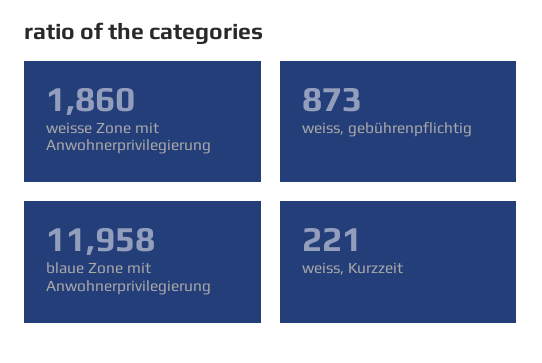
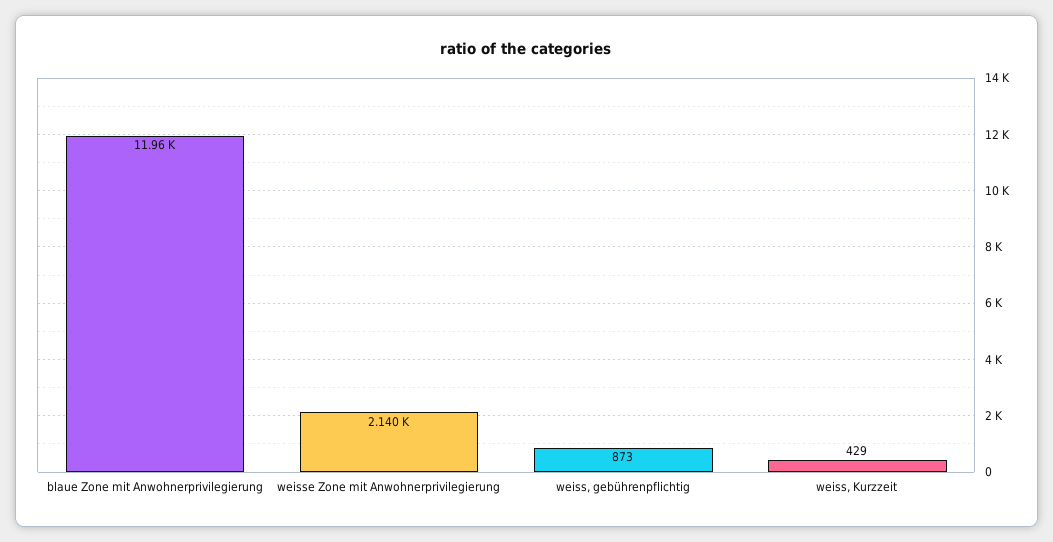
weisse Zone mit Anwohnerprivilegierung: 1860 -> 2140
weiss, Kurzzeit: 221 -> 429

